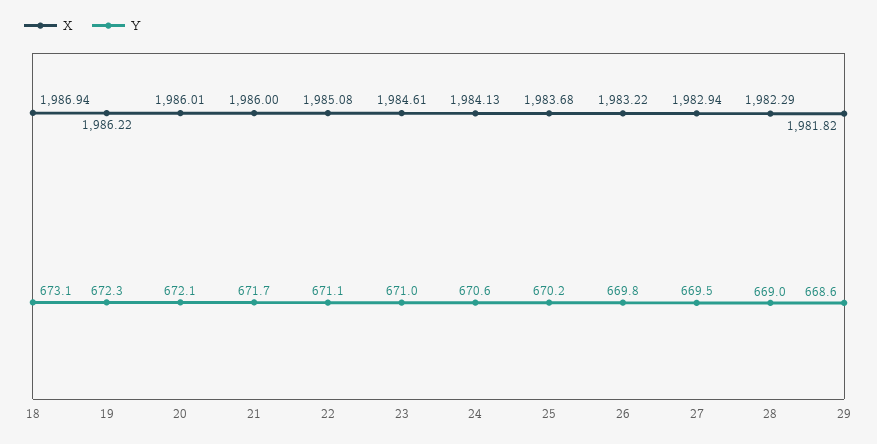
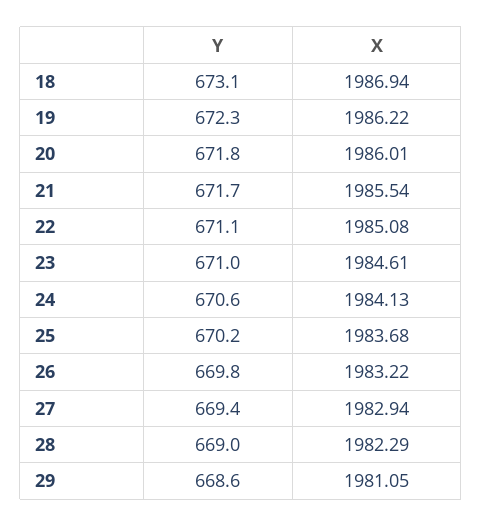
Y, 20: 672.1 -> 671.8
X, 21: 1986 -> 1985.54
Y, 27: 669.5 -> 669.4
X, 29: 1981.82 -> 1981.05

